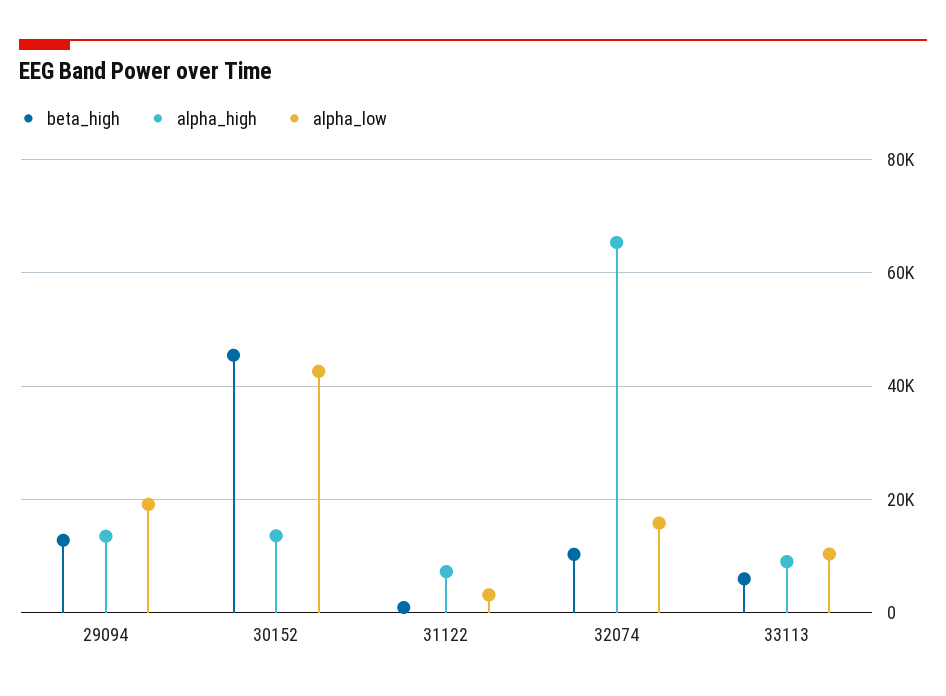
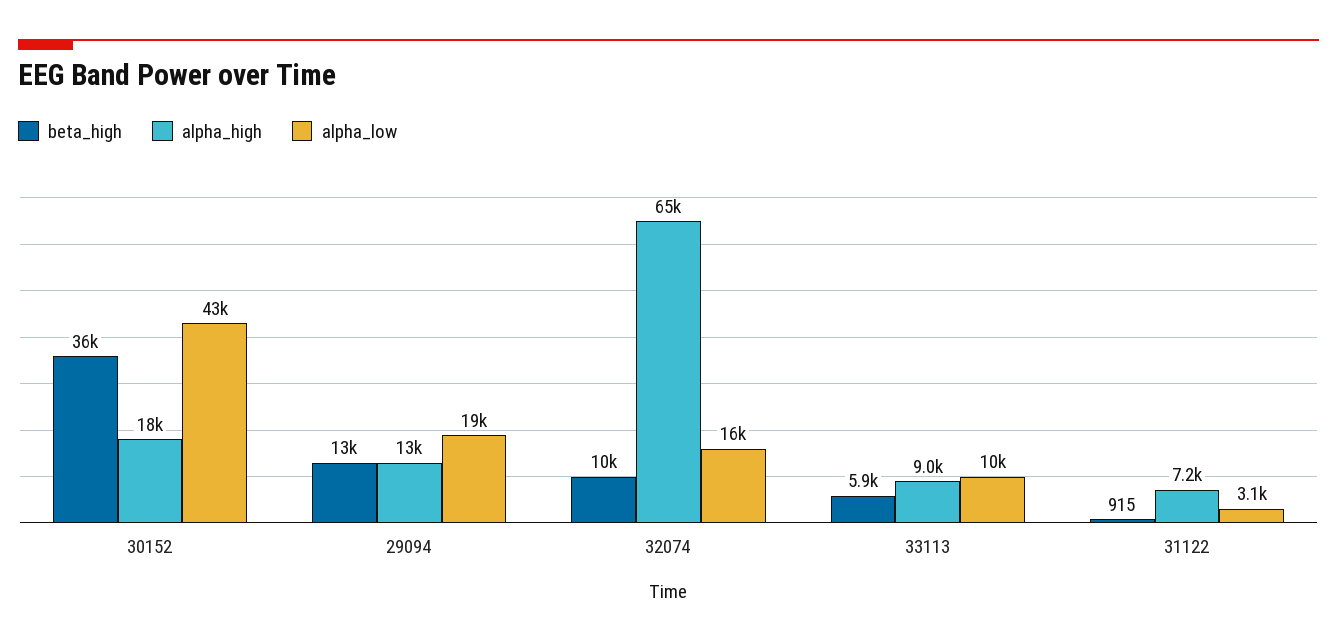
beta_high, 30152: 46000 -> 36000
alpha_high, 30152: 14000 -> 18000

